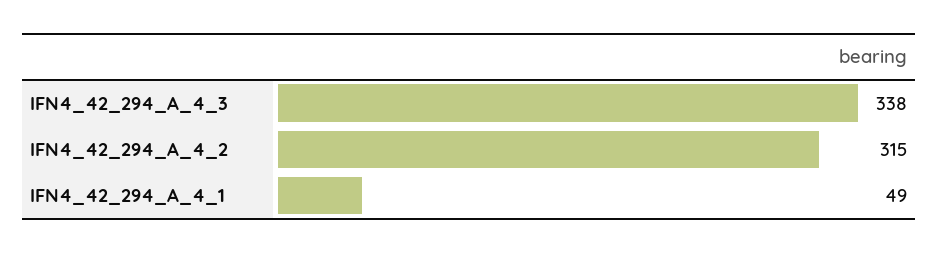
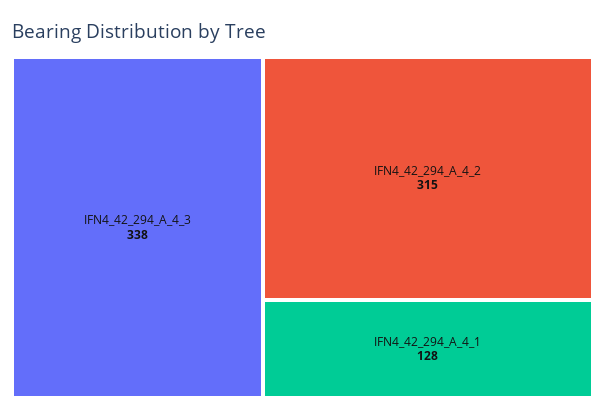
IFN4_42_294_A_4_1: 49 -> 128

